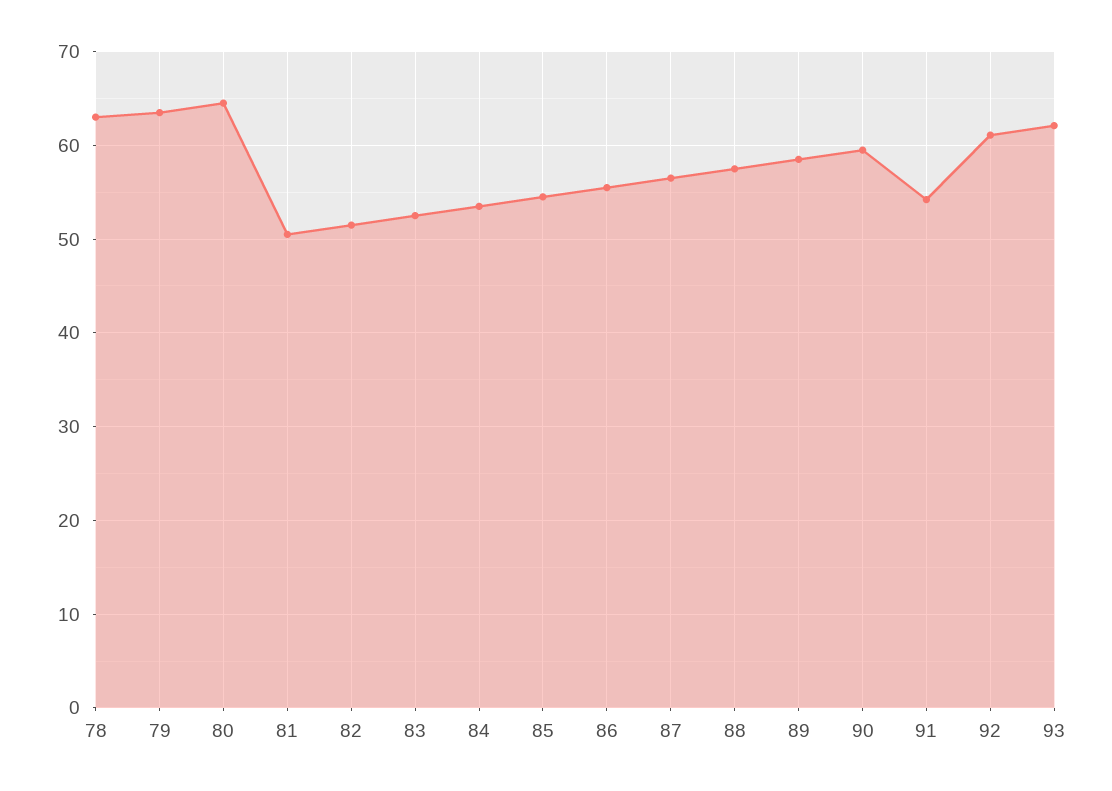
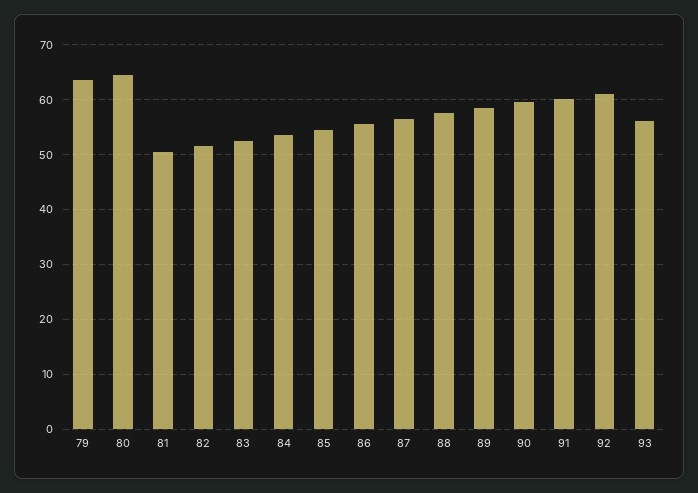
78: 63 -> none
91: 54 -> 60
93: 62 -> 56

